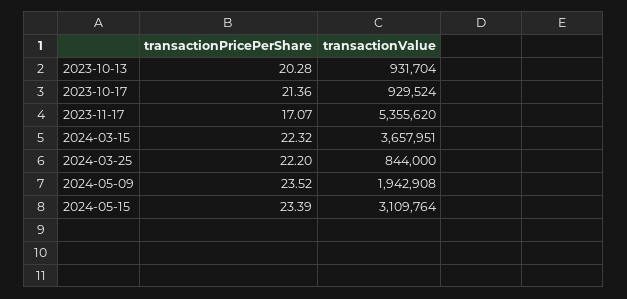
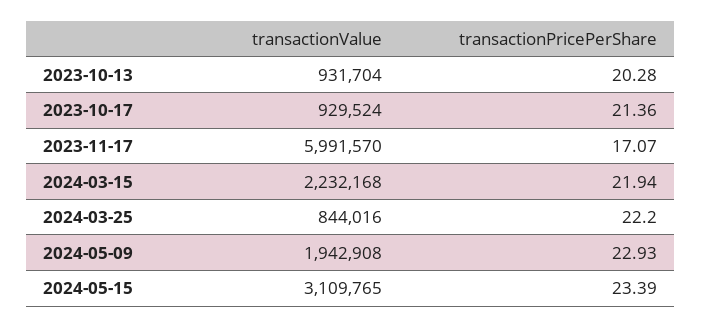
transactionValue, 2023-11-17: 5355620 -> 5991570
transactionPricePerShare, 2024-03-15: 22.32 -> 21.94
transactionValue, 2024-03-15: 3657951 -> 2232168
transactionValue, 2024-03-25: 844000 -> 844016
transactionPricePerShare, 2024-05-09: 23.52 -> 22.93
transactionValue, 2024-05-15: 3109764 -> 3109765

